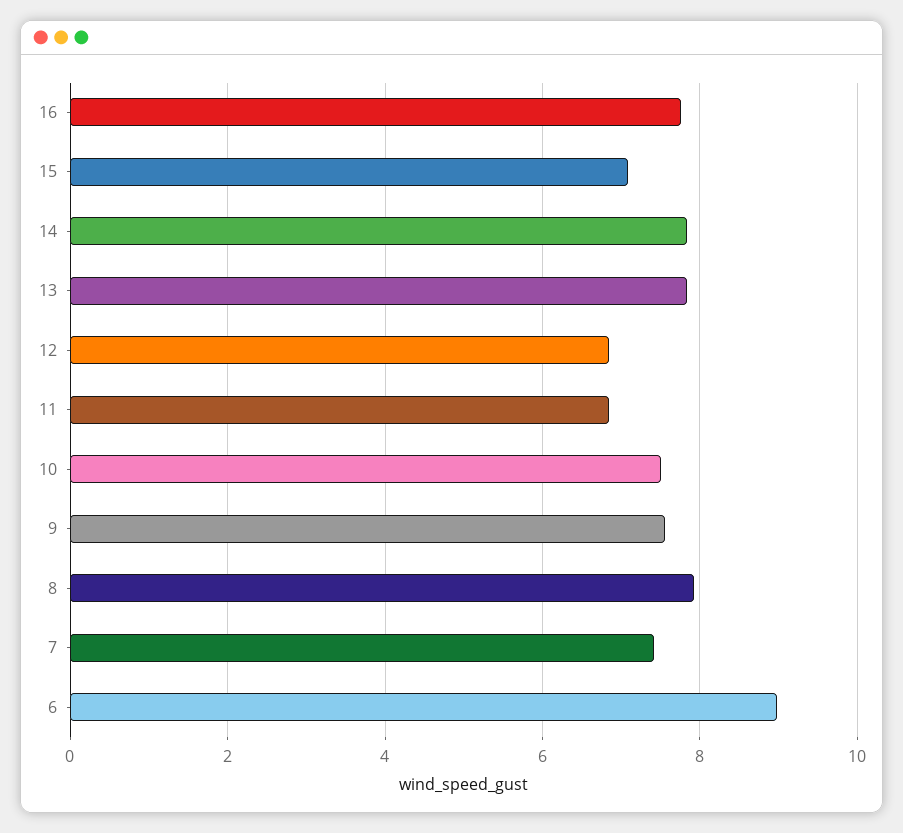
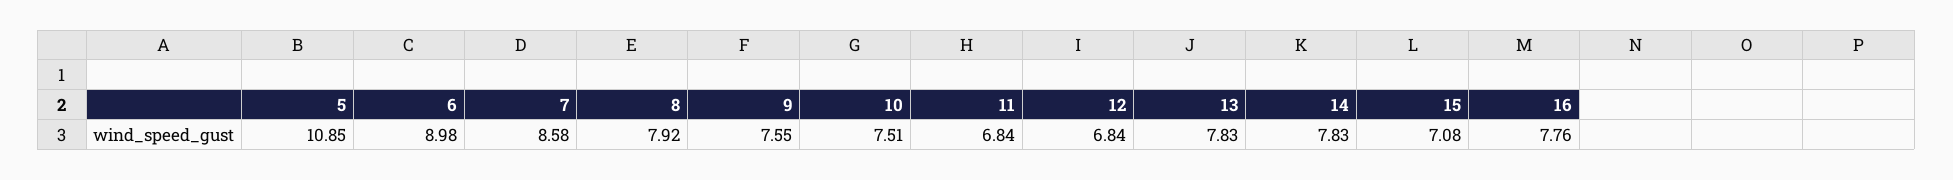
7: 7.4 -> 8.58
5: none -> 10.85

